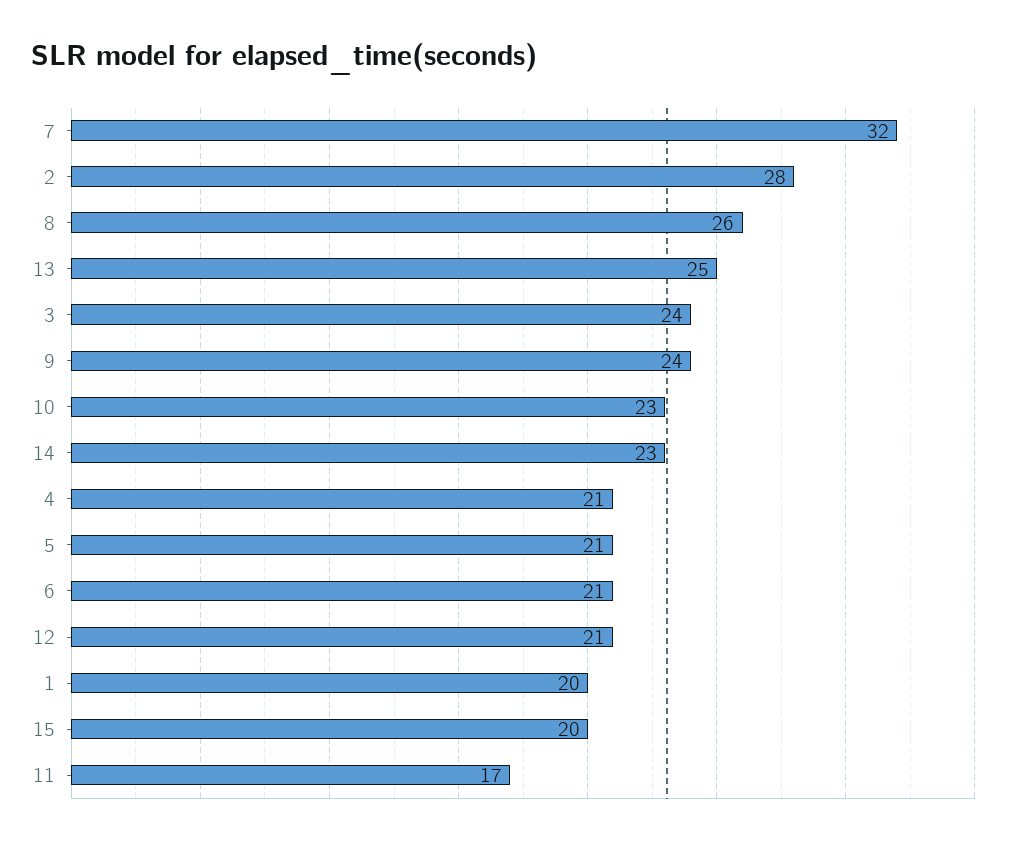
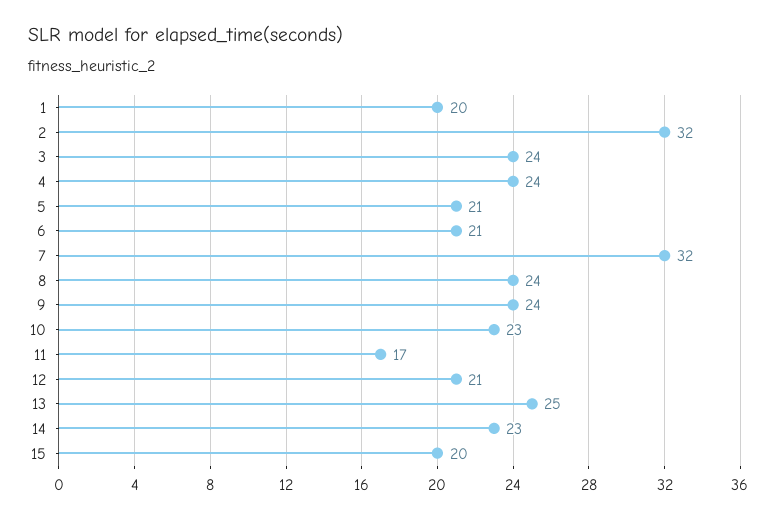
2: 28 -> 32
8: 26 -> 24
4: 21 -> 24

